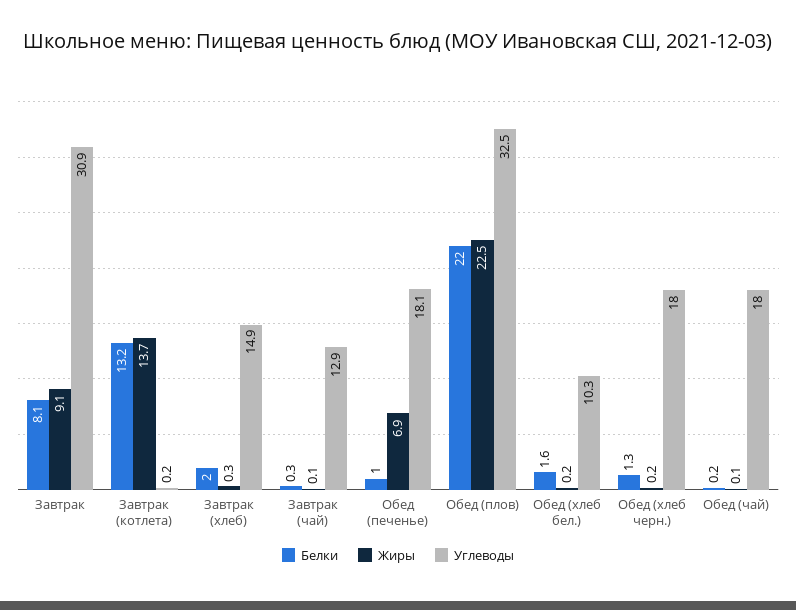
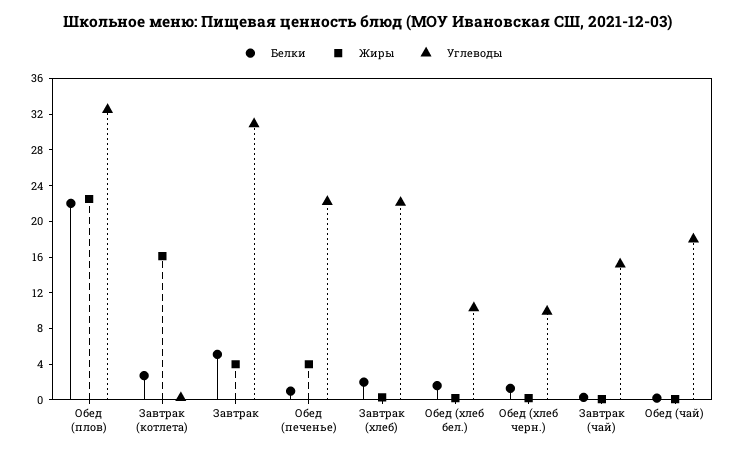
Белки, Завтрак: 8.1 -> 5
Жиры, Завтрак: 9.1 -> 4
Белки, Завтрак (котлета): 13.2 -> 3
Жиры, Завтрак (котлета): 13.7 -> 16
Углеводы, Завтрак (хлеб): 14.9 -> 22
Углеводы, Завтрак (чай): 12.9 -> 15
Жиры, Обед (печенье): 6.9 -> 4
Углеводы, Обед (печенье): 18.1 -> 22
Углеводы, Обед (хлеб черн.): 18 -> 10

